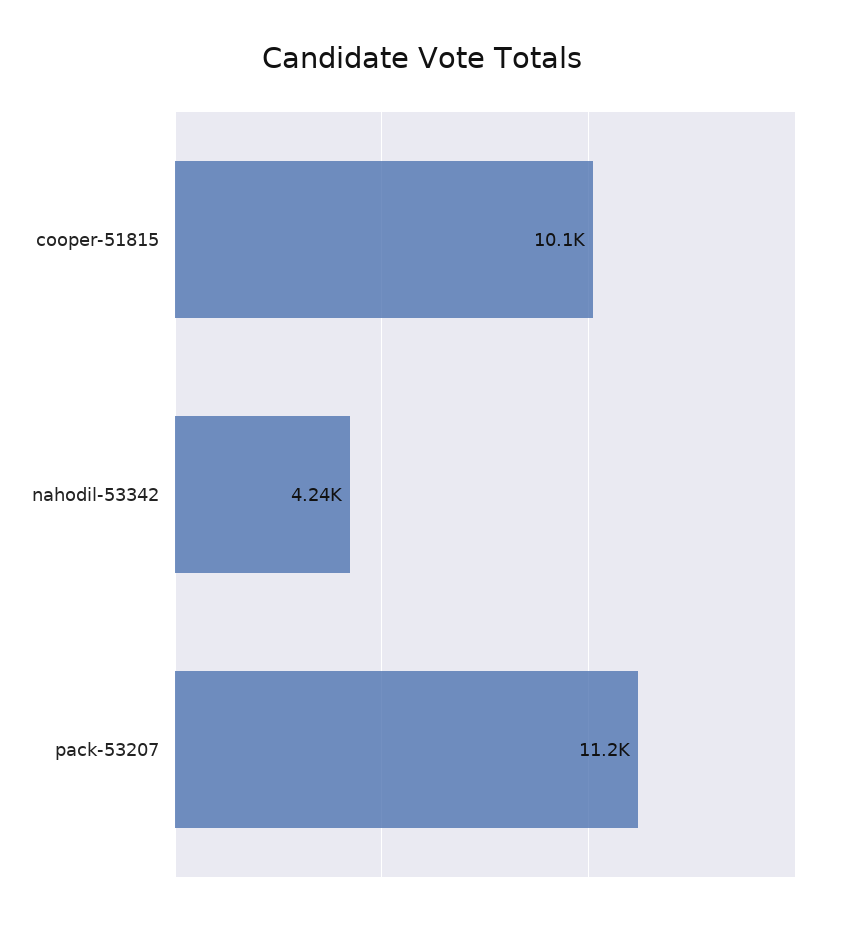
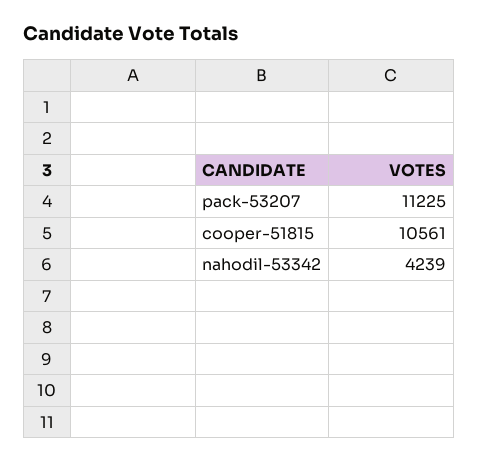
cooper-51815: 10100 -> 10561

